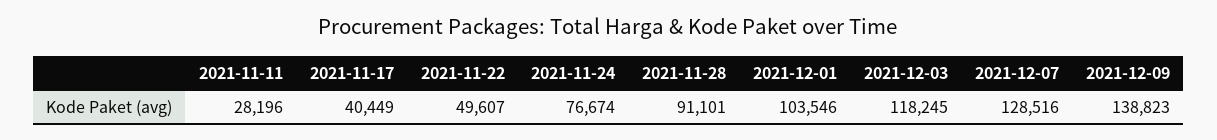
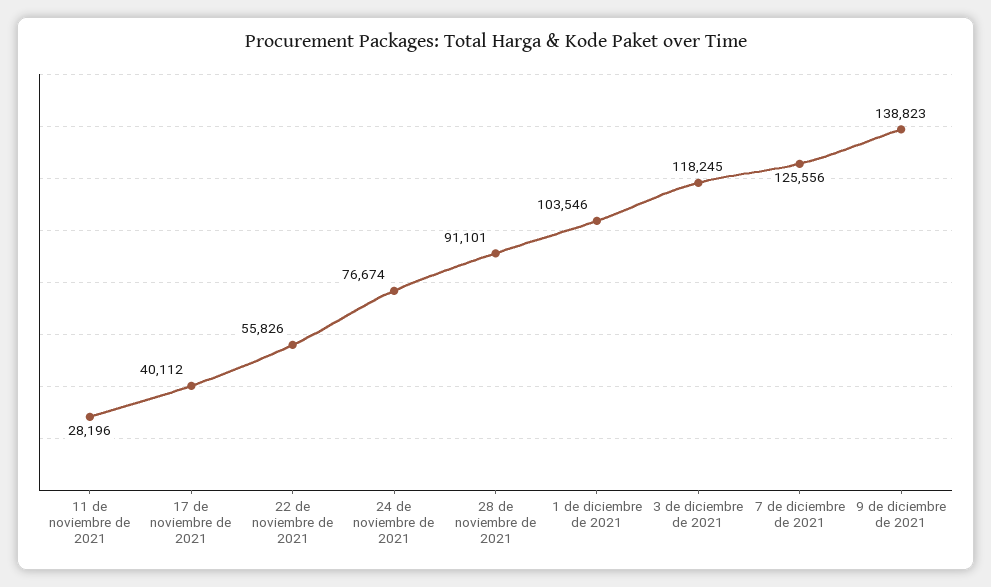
2021-11-17: 40449 -> 40112
2021-11-22: 49607 -> 55826
2021-12-07: 128516 -> 125556

